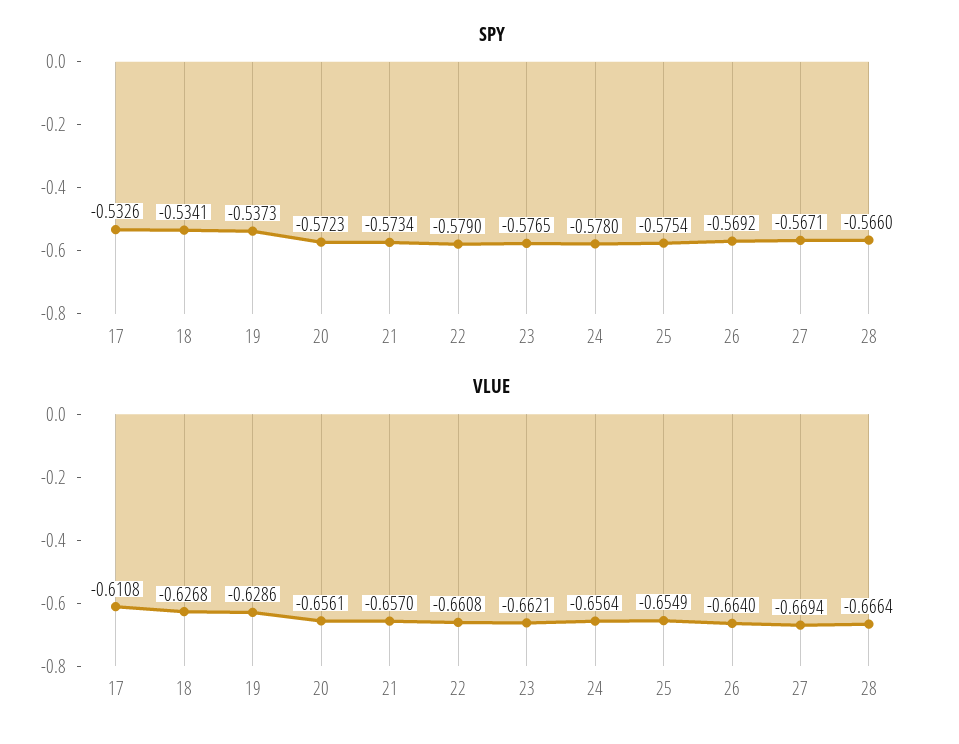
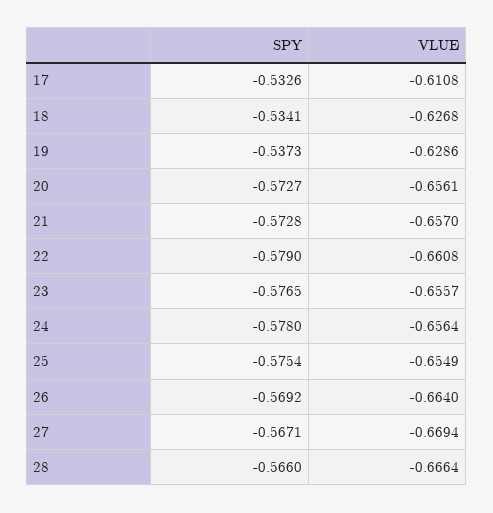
SPY, 20: -0.5723 -> -0.5727
SPY, 21: -0.5734 -> -0.5728
VLUE, 23: -0.6621 -> -0.6557

